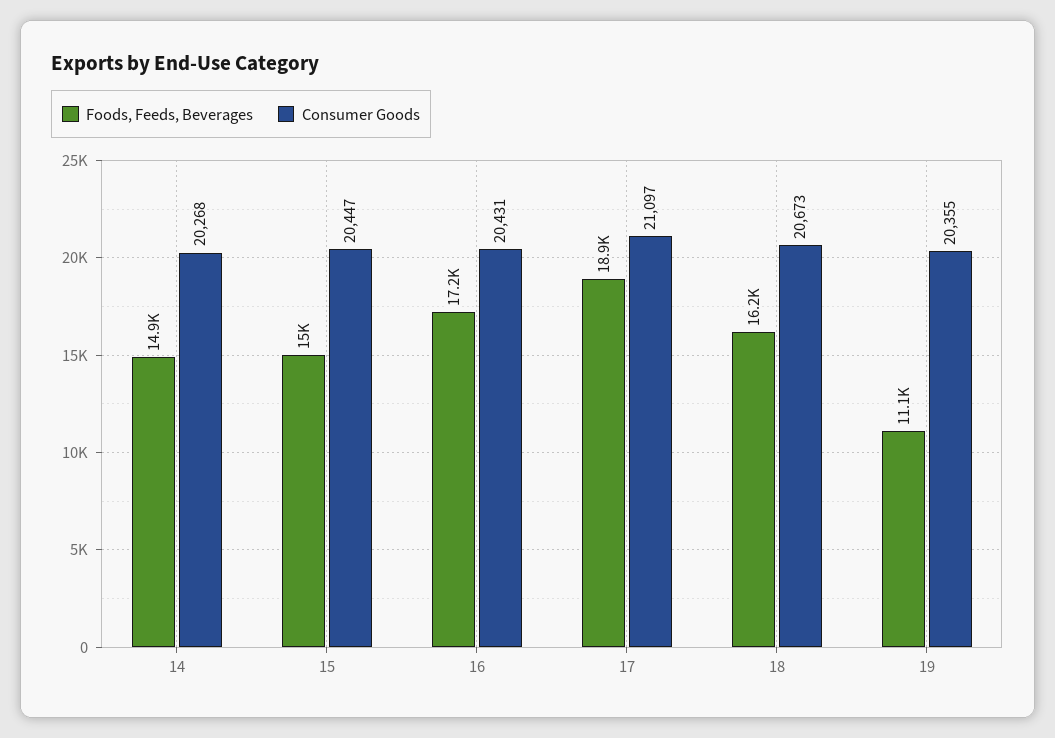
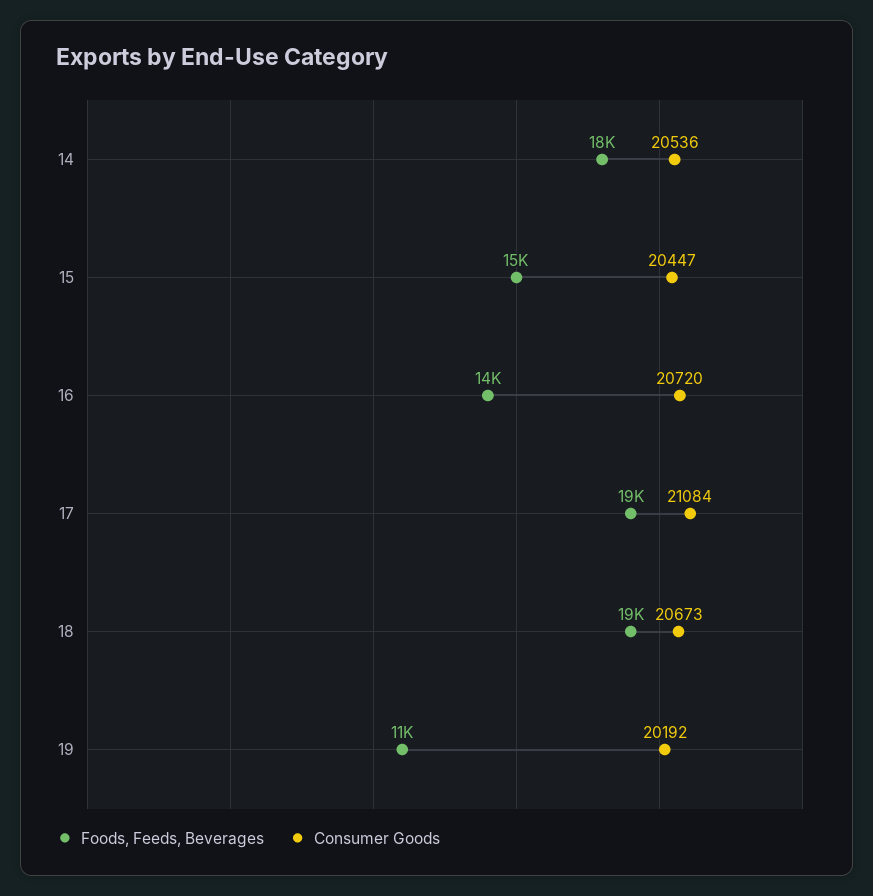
Foods, Feeds, Beverages, 14: 14900 -> 18000
Consumer Goods, 14: 20268 -> 20536
Foods, Feeds, Beverages, 16: 17200 -> 14000
Consumer Goods, 16: 20431 -> 20720
Consumer Goods, 17: 21097 -> 21084
Foods, Feeds, Beverages, 18: 16200 -> 19000
Consumer Goods, 19: 20355 -> 20192

